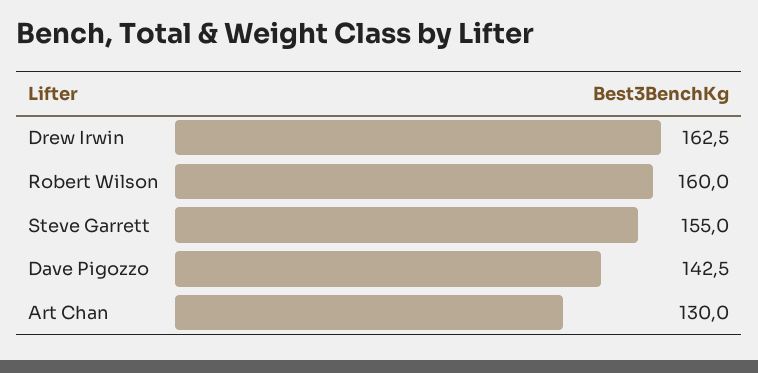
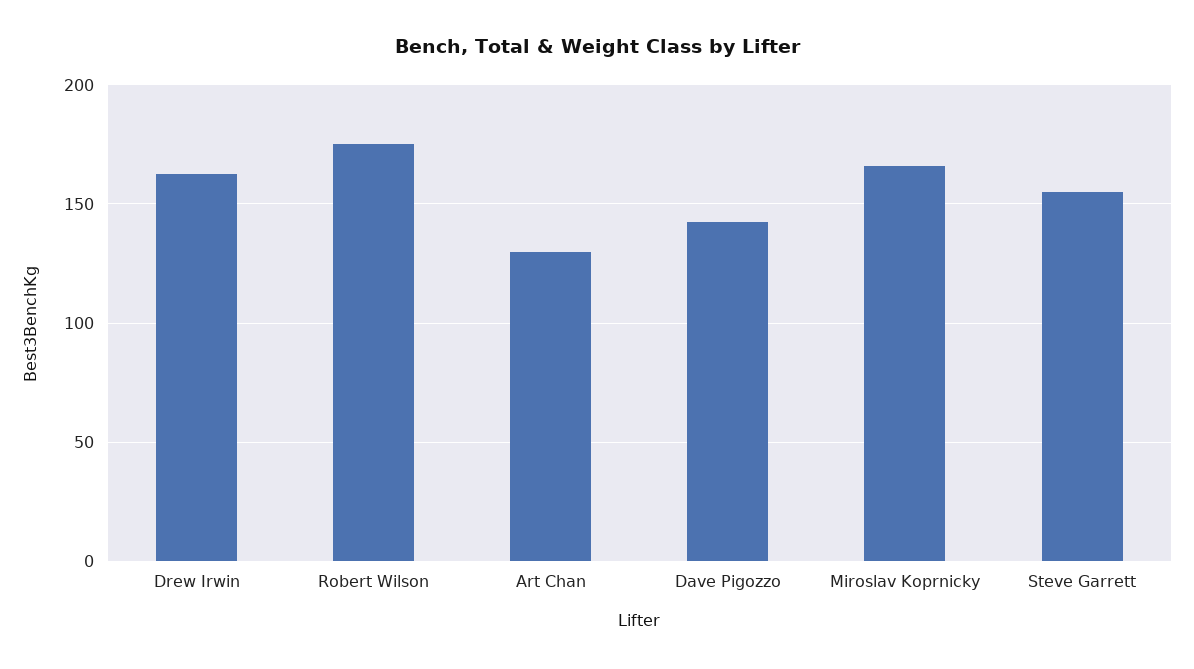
Robert Wilson: 160 -> 175
Miroslav Koprnicky: none -> 165

